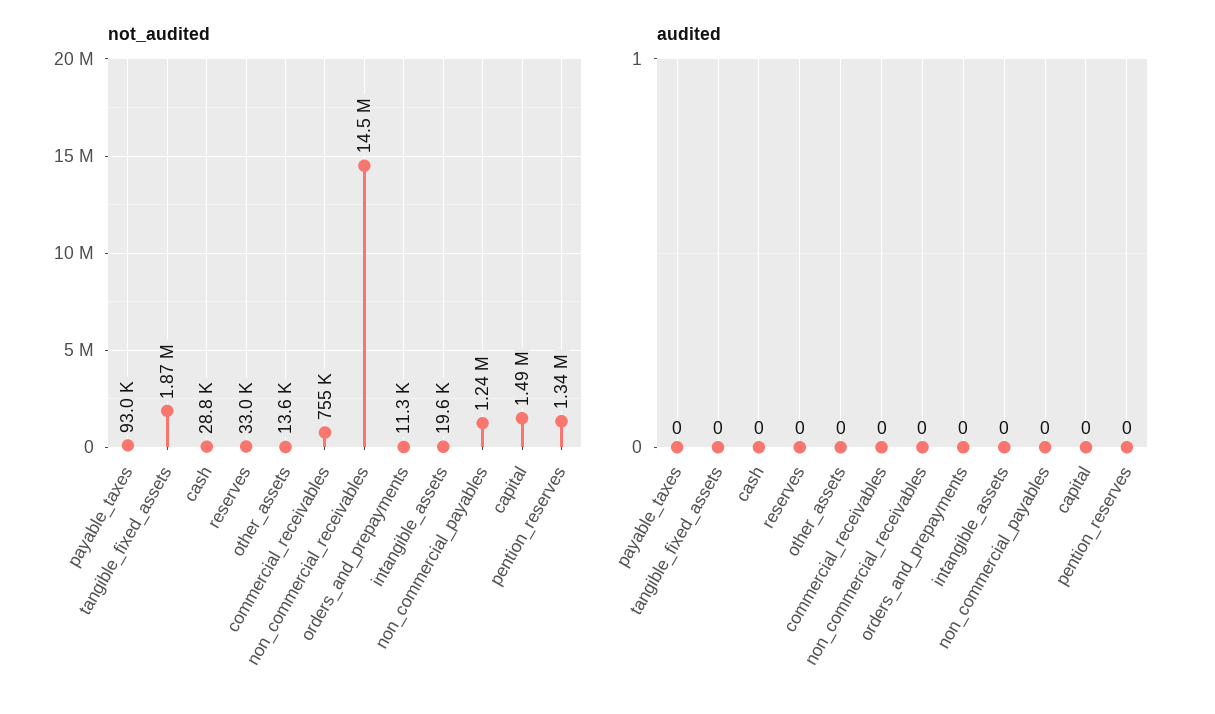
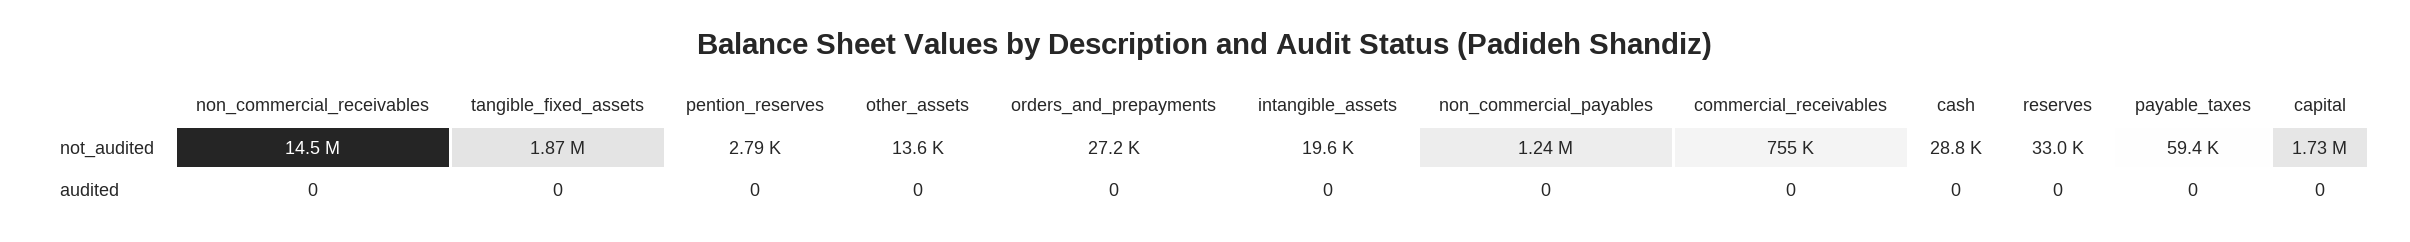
not_audited, payable_taxes: 93000 -> 59400
not_audited, orders_and_prepayments: 11300 -> 27200
not_audited, capital: 1490000 -> 1730000
not_audited, pention_reserves: 1340000 -> 2790

